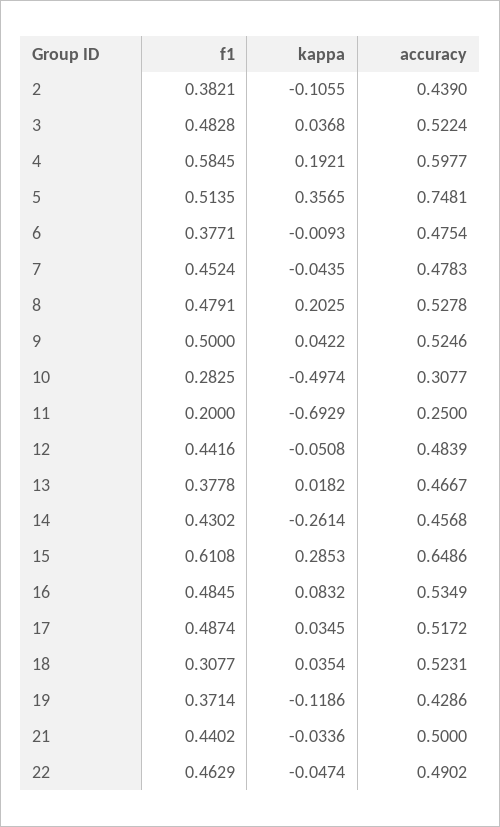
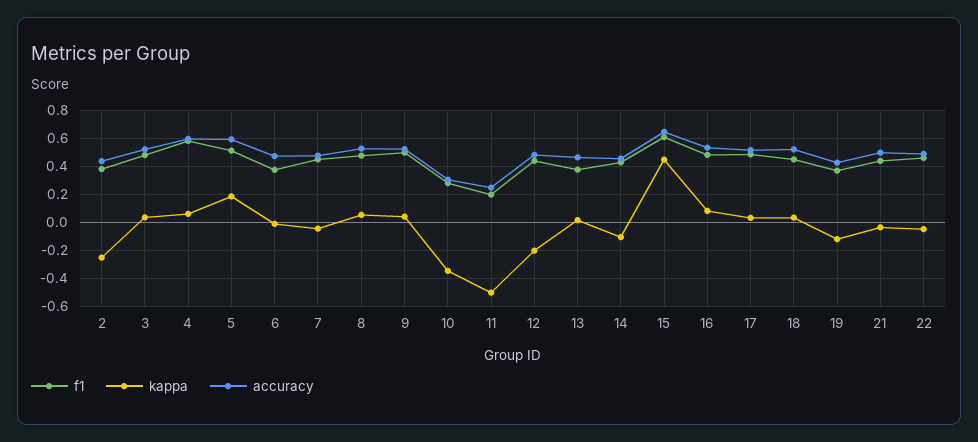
kappa, 2: -0.1055 -> -0.25
kappa, 4: 0.1921 -> 0.05
kappa, 5: 0.3565 -> 0.2
accuracy, 5: 0.7481 -> 0.6
kappa, 8: 0.2025 -> 0.05
kappa, 10: -0.4974 -> -0.35
kappa, 11: -0.6929 -> -0.5
kappa, 12: -0.0508 -> -0.2
kappa, 14: -0.2614 -> -0.1
kappa, 15: 0.2853 -> 0.45
f1, 18: 0.3077 -> 0.45

